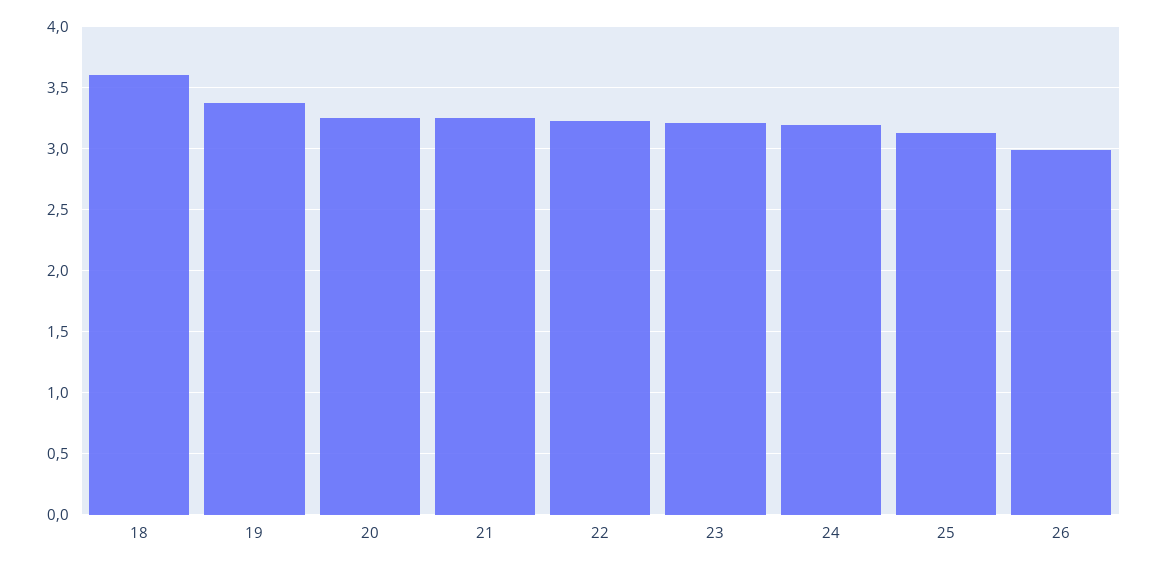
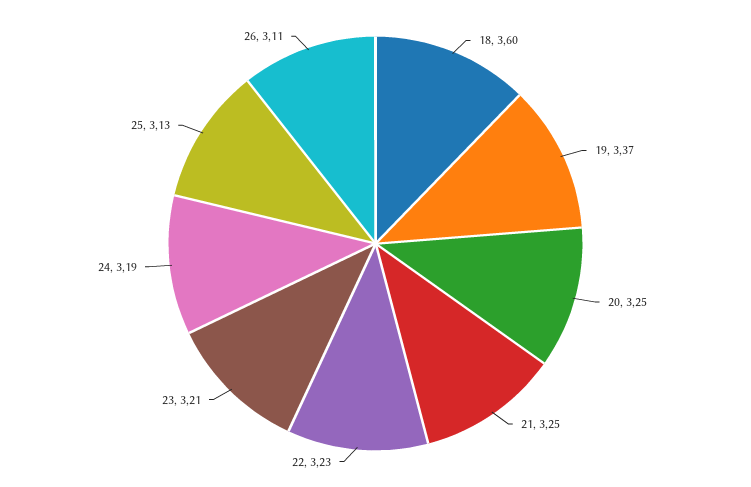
26: 3 -> 3.11

